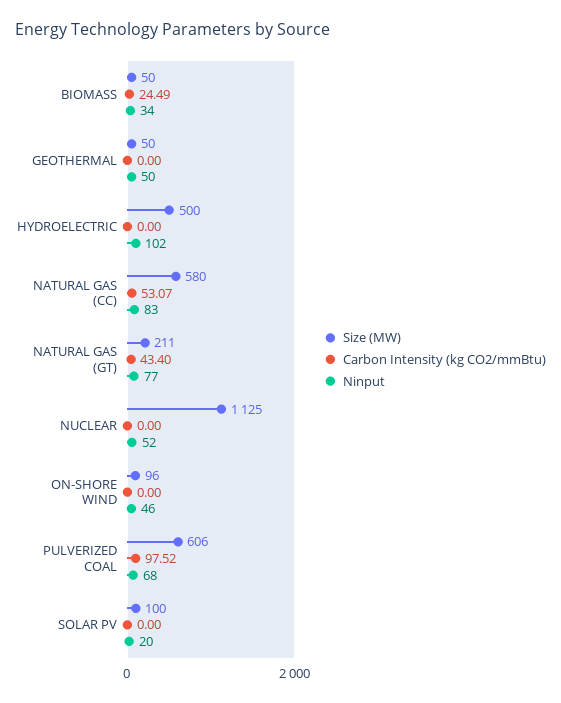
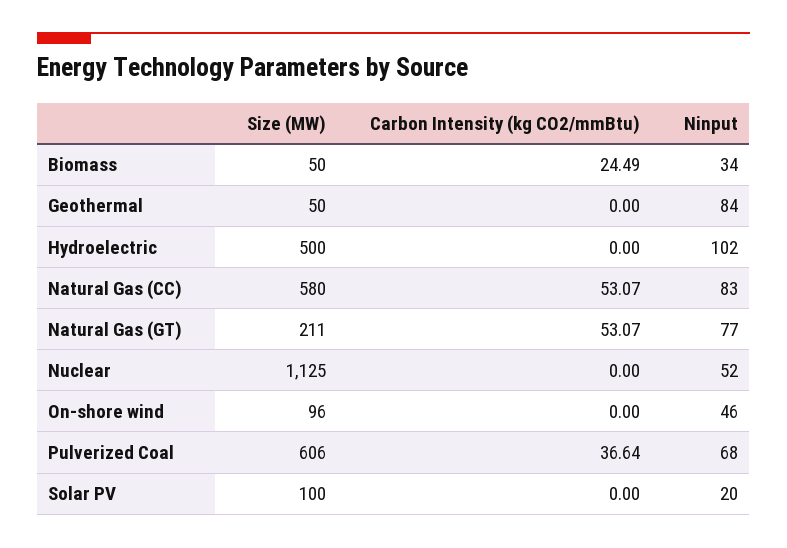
Ninput, GEOTHERMAL: 50 -> 84
Carbon Intensity (kg CO2/mmBtu), NATURAL GAS (GT): 43.4 -> 53.07
Carbon Intensity (kg CO2/mmBtu), PULVERIZED COAL: 97.52 -> 36.64

